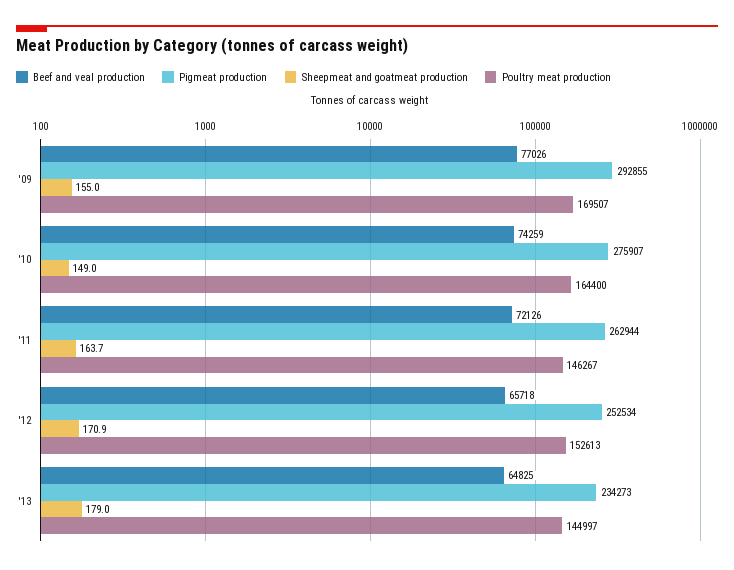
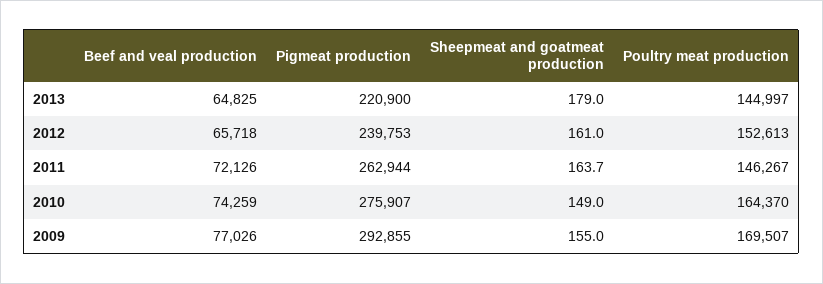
Poultry meat production, '10: 164400 -> 164370
Pigmeat production, '12: 252534 -> 239753
Sheepmeat and goatmeat production, '12: 170.9 -> 161
Pigmeat production, '13: 234273 -> 220900

